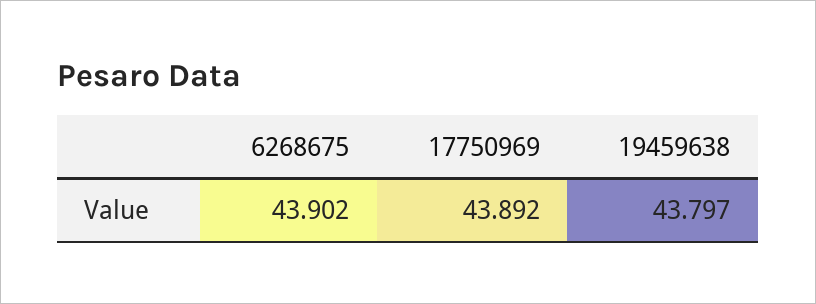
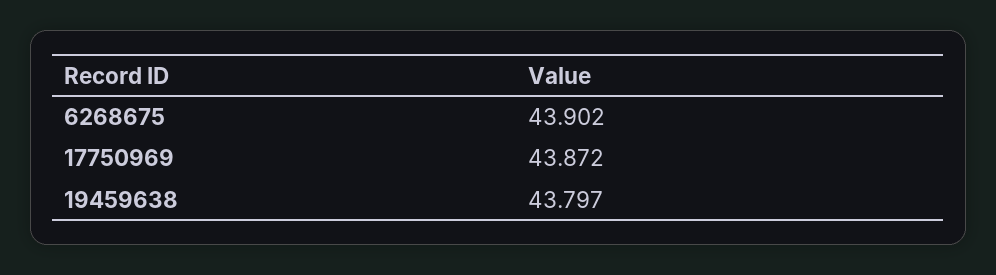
17750969: 43.892 -> 43.872

